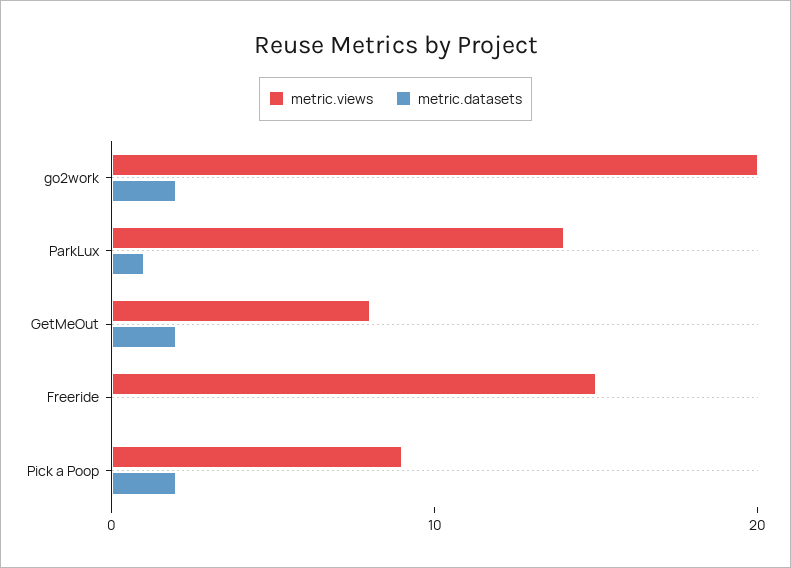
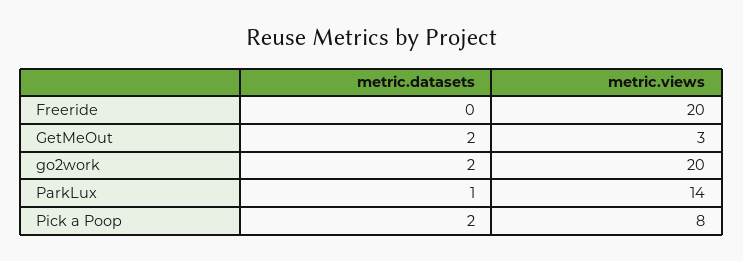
metric.views, GetMeOut: 8 -> 3
metric.views, Freeride: 15 -> 20
metric.views, Pick a Poop: 9 -> 8

